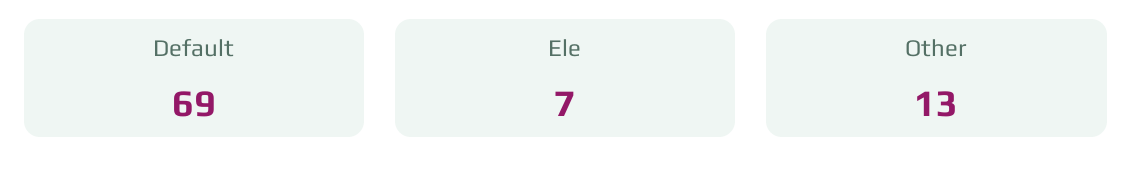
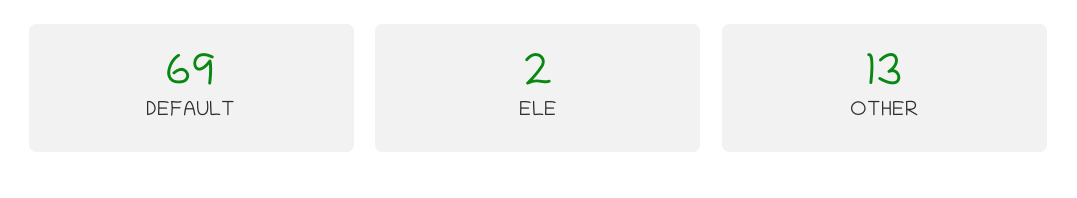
Ele: 7 -> 2

